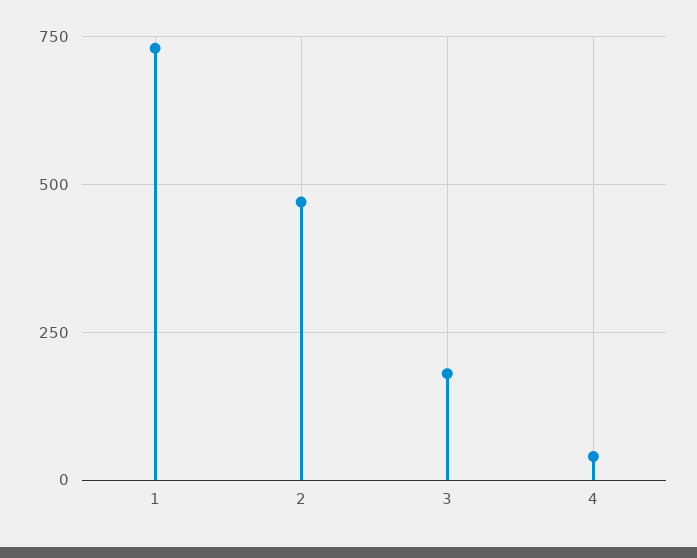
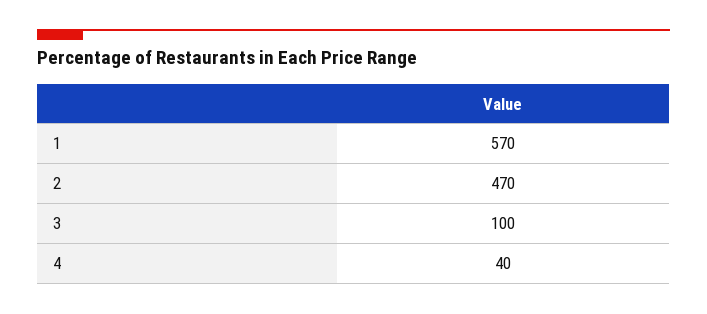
1: 725 -> 570
3: 175 -> 100

